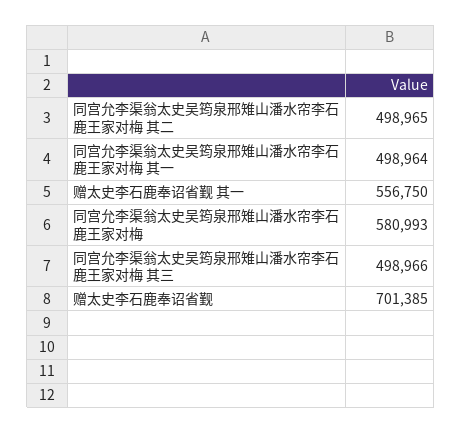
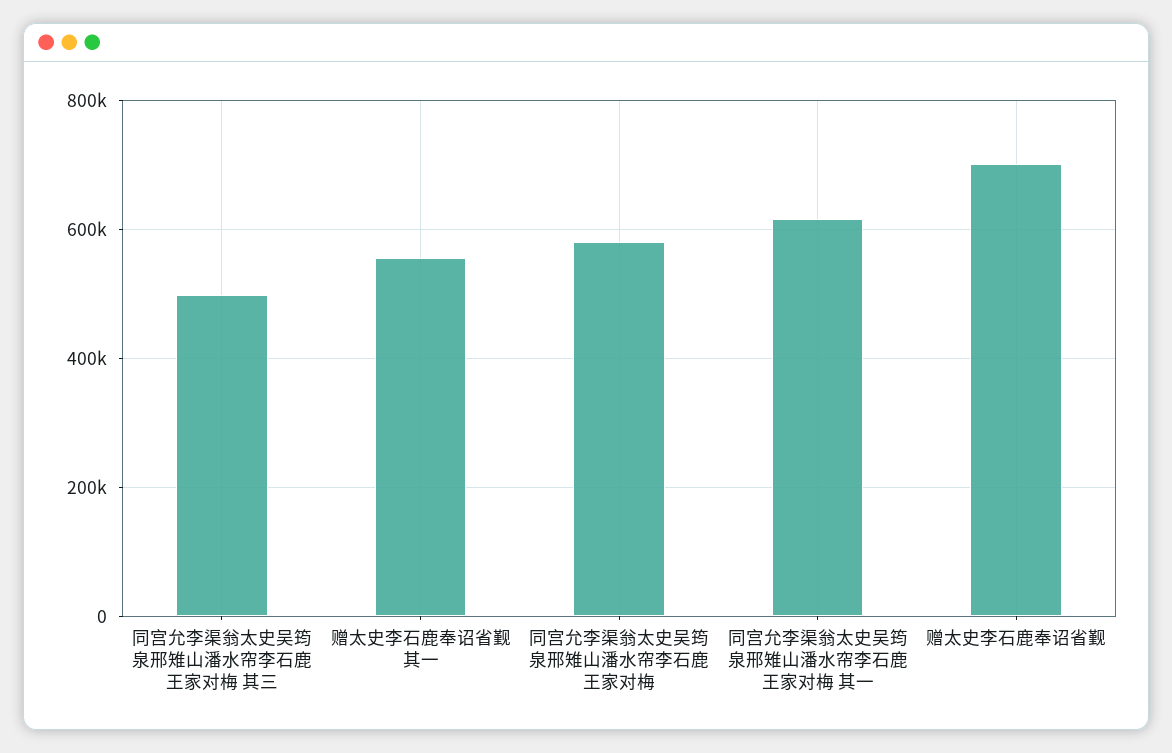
同宫允李渠翁太史吴筠泉邢雉山潘水帘李石鹿王家对梅 其二: 498965 -> none
同宫允李渠翁太史吴筠泉邢雉山潘水帘李石鹿王家对梅 其一: 498964 -> 620000

